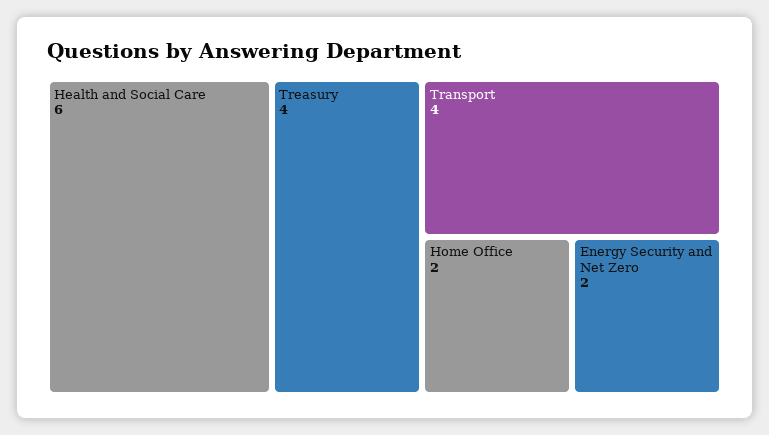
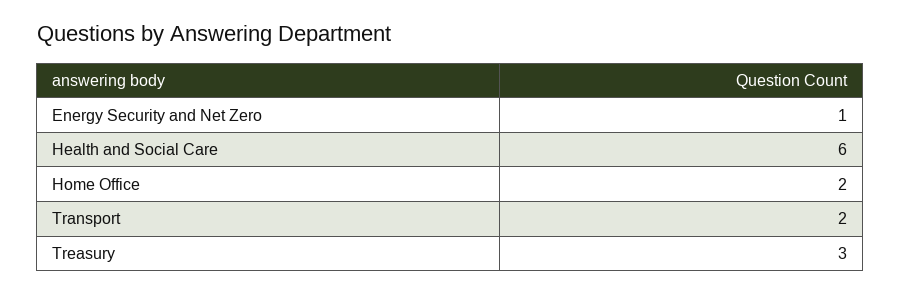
Treasury: 4 -> 3
Transport: 4 -> 2
Energy Security and Net Zero: 2 -> 1

